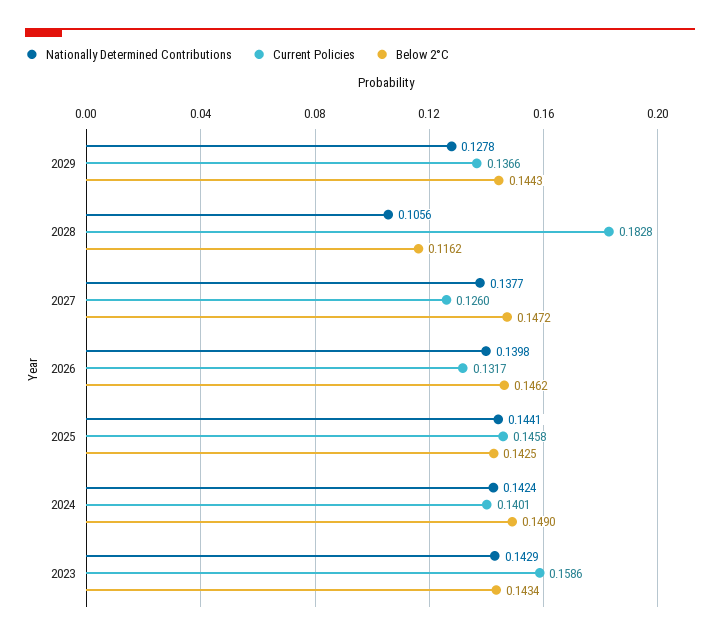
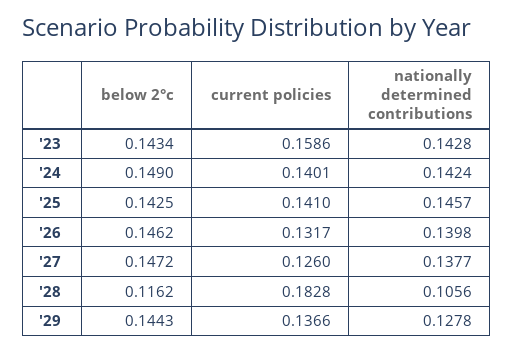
Nationally Determined Contributions, 2025: 0.1441 -> 0.1457
Current Policies, 2025: 0.1458 -> 0.141
Nationally Determined Contributions, 2023: 0.1429 -> 0.1428

